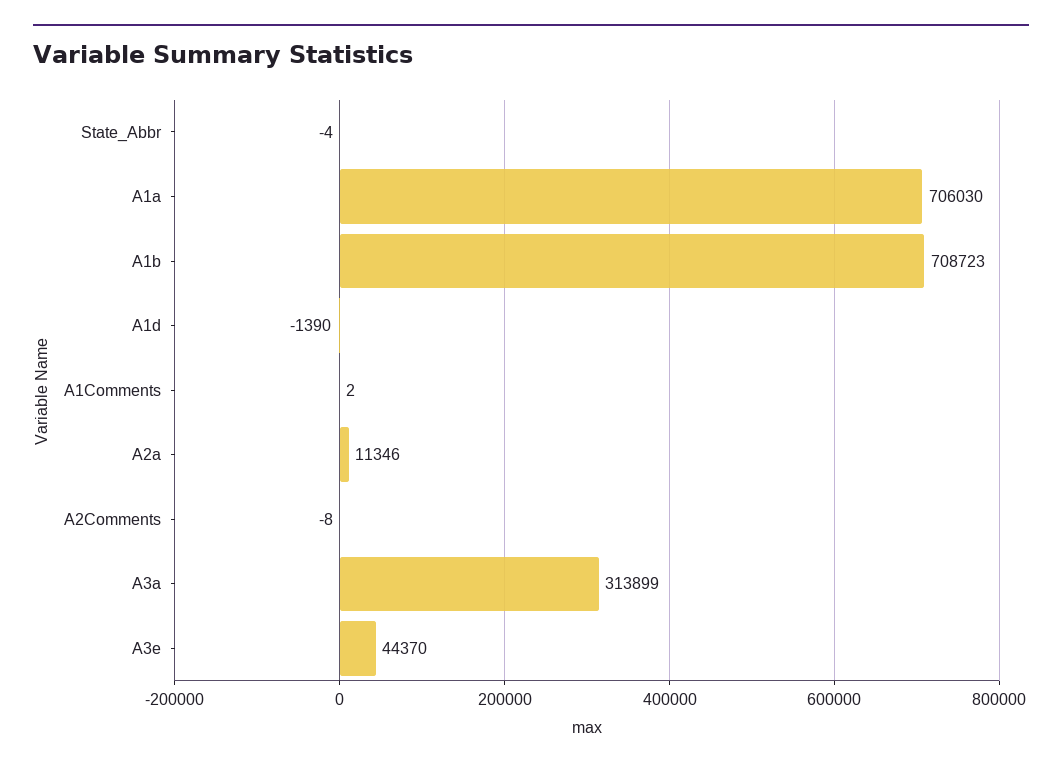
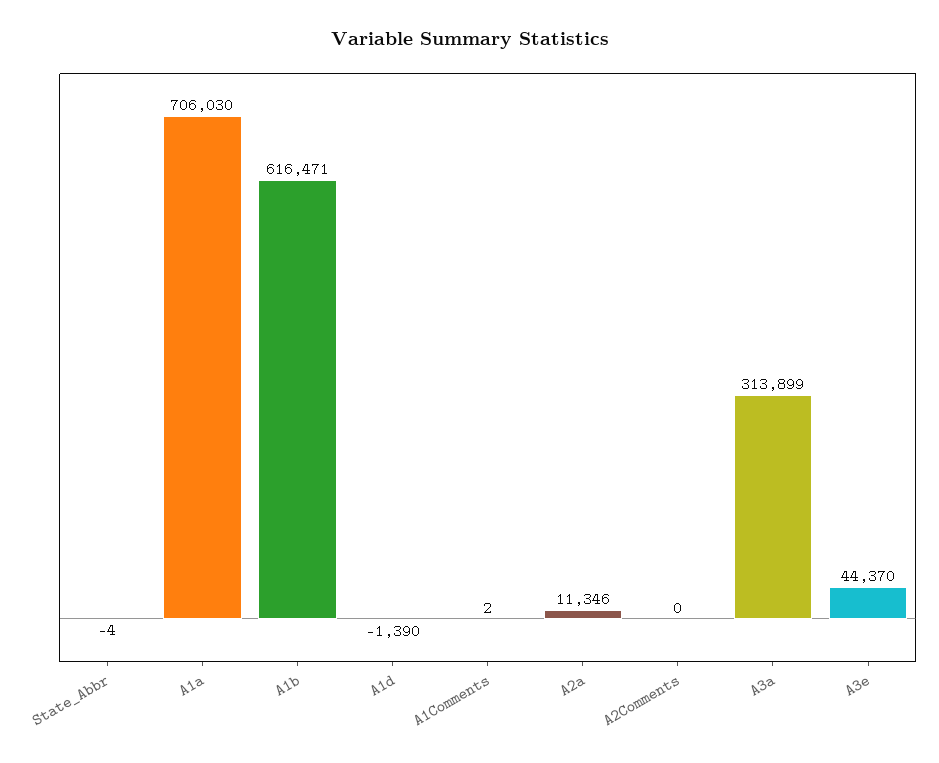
A1b: 708723 -> 616471
A2Comments: -8 -> 0

